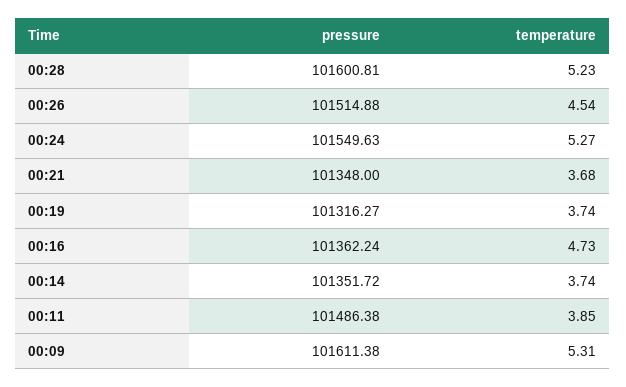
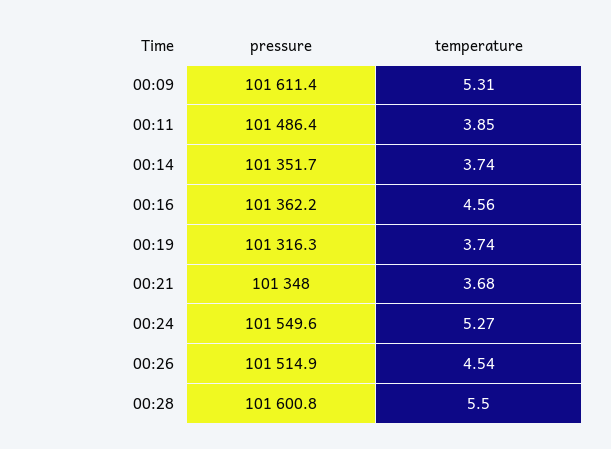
temperature, 00:28: 5.23 -> 5.5
temperature, 00:16: 4.73 -> 4.56

